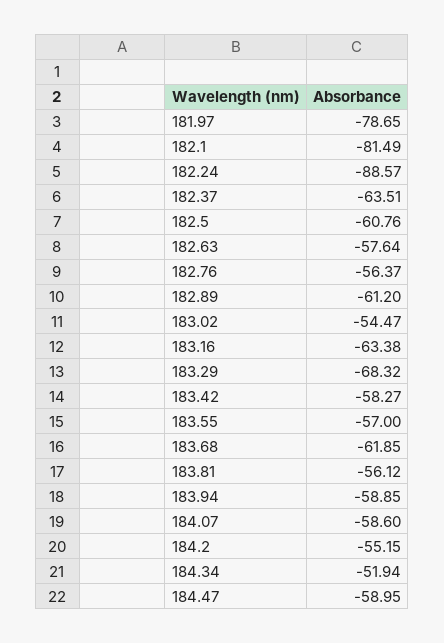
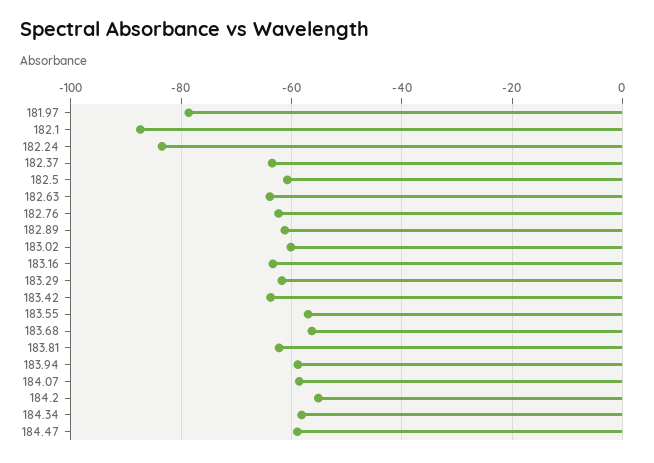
182.1: -81.49 -> -88
182.24: -88.57 -> -84
182.63: -57.64 -> -64
182.76: -56.37 -> -62
183.02: -54.47 -> -60
183.29: -68.32 -> -62
183.42: -58.27 -> -64
183.68: -61.85 -> -56
183.81: -56.12 -> -62
184.34: -51.94 -> -58

